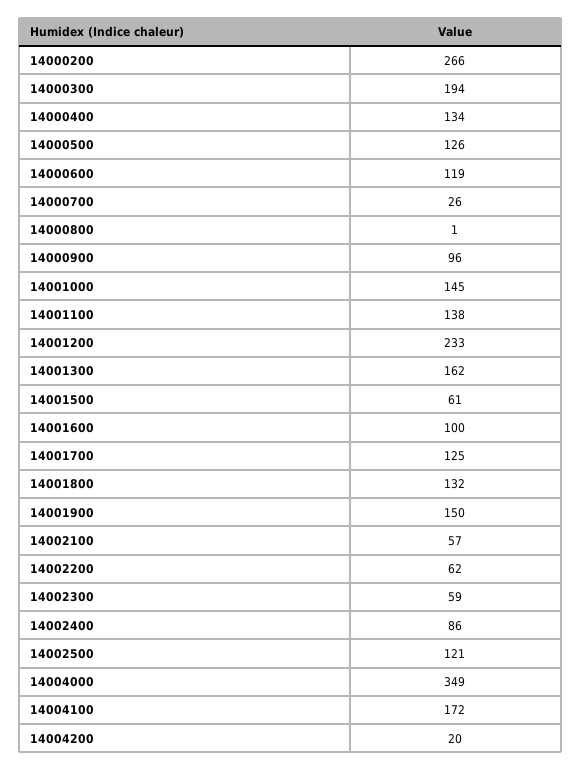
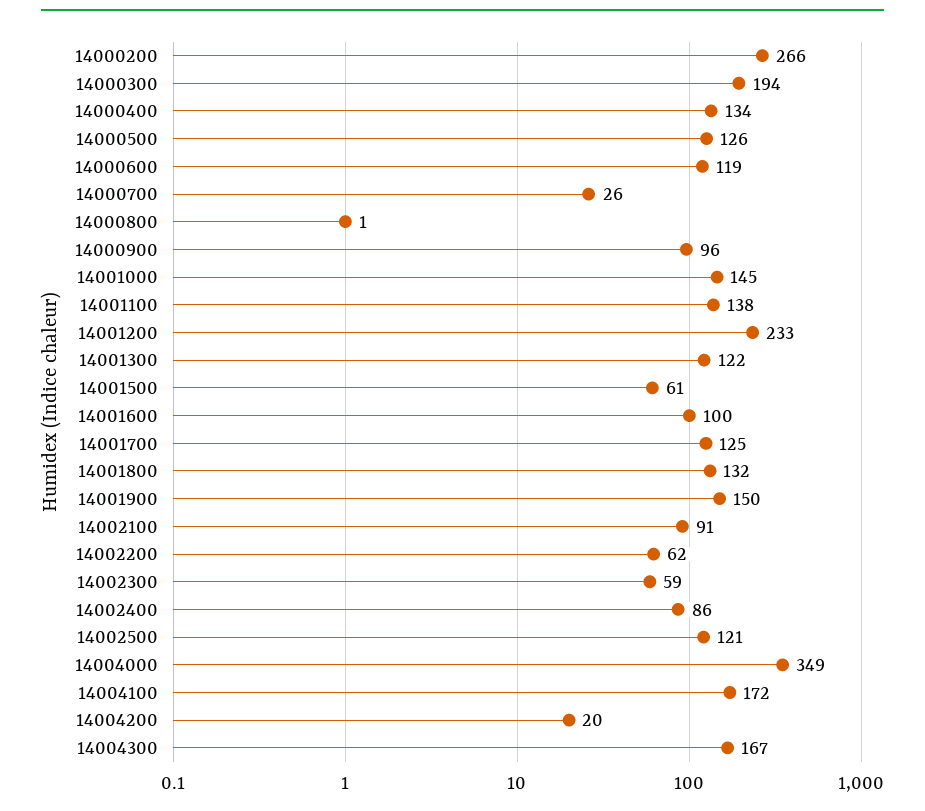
14001300: 162 -> 122
14002100: 57 -> 91
14004300: none -> 167

